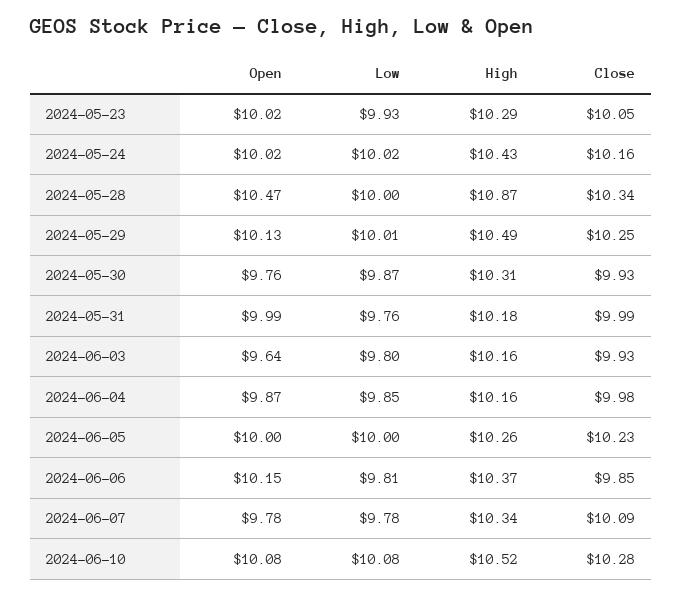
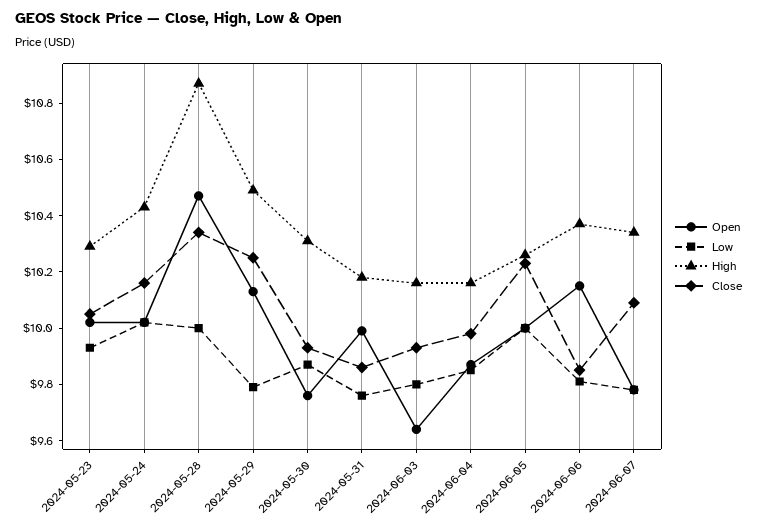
Low, 2024-05-29: 10.01 -> 9.8
Close, 2024-05-31: 9.99 -> 9.85
Open, 2024-06-10: 10.08 -> none
Low, 2024-06-10: 10.08 -> none
High, 2024-06-10: 10.52 -> none
Close, 2024-06-10: 10.28 -> none

